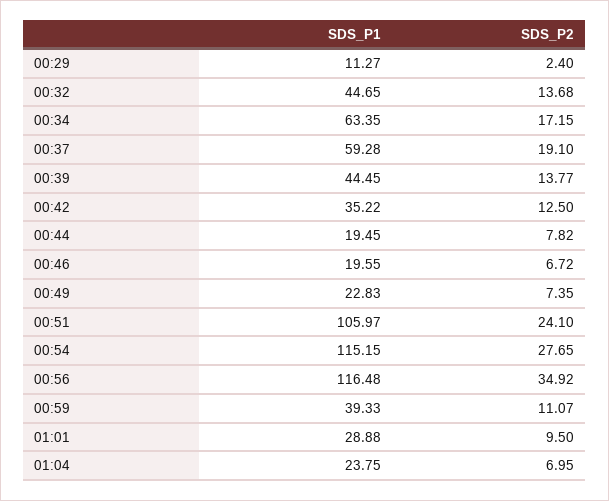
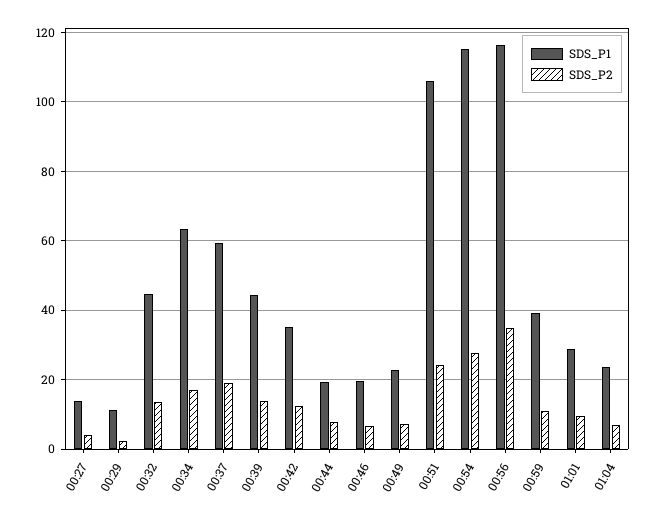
SDS_P1, 00:27: none -> 14
SDS_P2, 00:27: none -> 4

